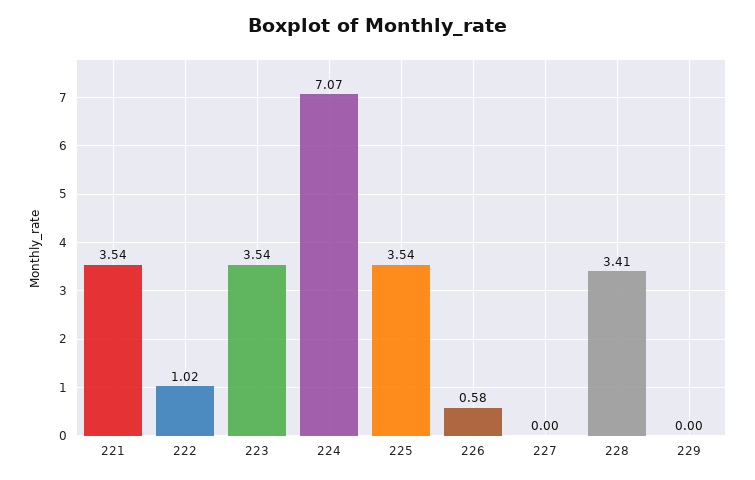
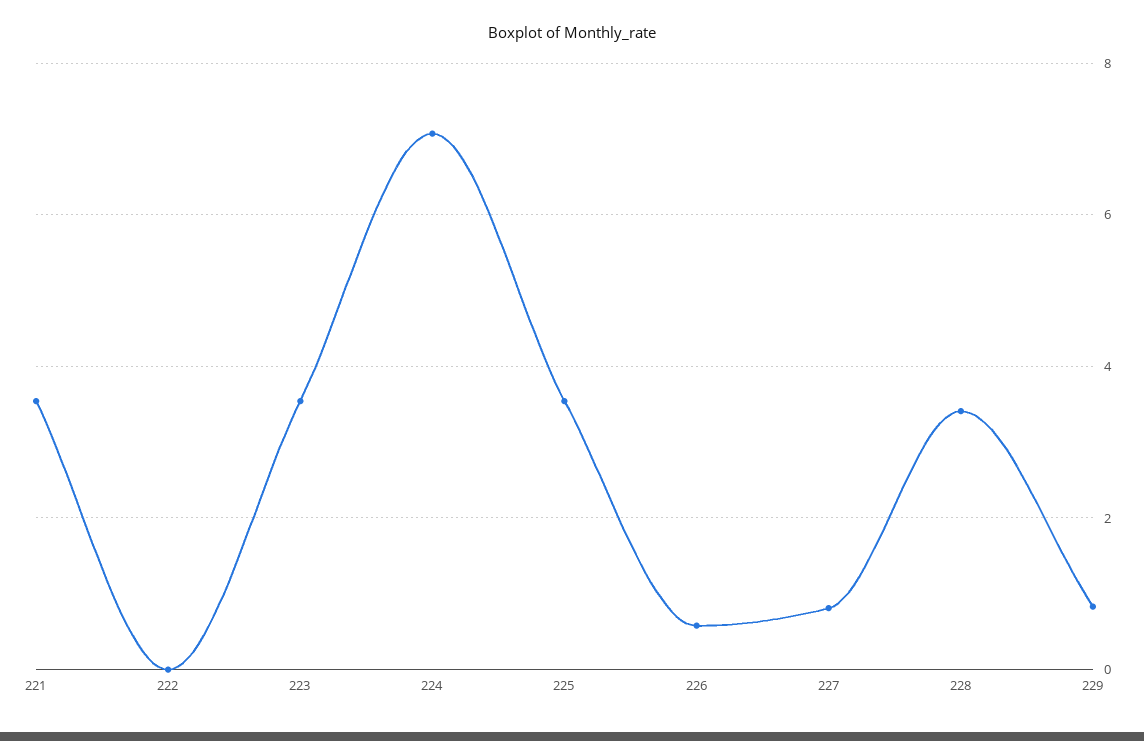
222: 1.02 -> 0
227: 0 -> 0.8
229: 0 -> 0.8

